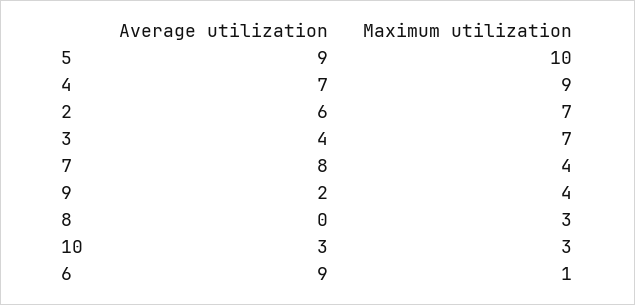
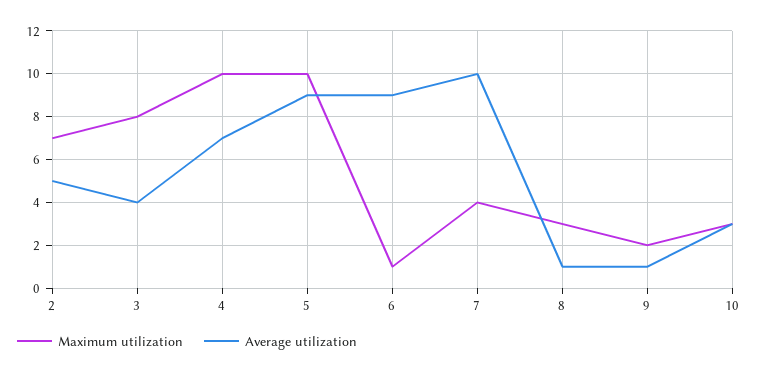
Maximum utilization, 4: 9 -> 10
Average utilization, 2: 6 -> 5
Maximum utilization, 3: 7 -> 8
Average utilization, 7: 8 -> 10
Average utilization, 9: 2 -> 1
Maximum utilization, 9: 4 -> 2
Average utilization, 8: 0 -> 1

